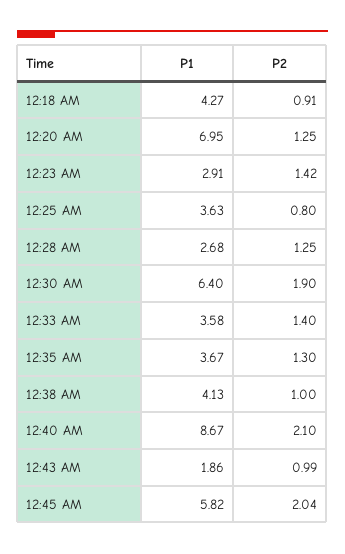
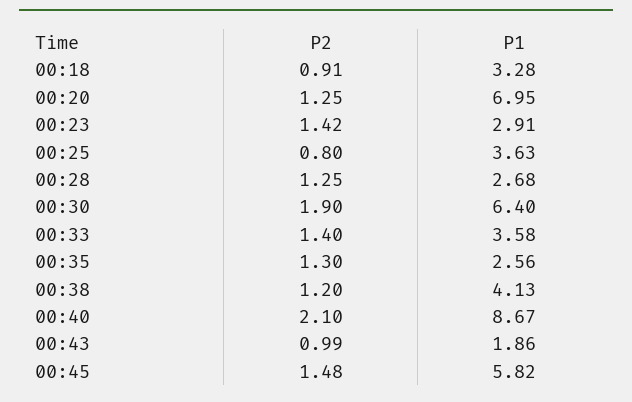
P1, 12:18 AM: 4.27 -> 3.28
P1, 12:35 AM: 3.67 -> 2.56
P2, 12:38 AM: 1 -> 1.2
P2, 12:45 AM: 2.04 -> 1.48

